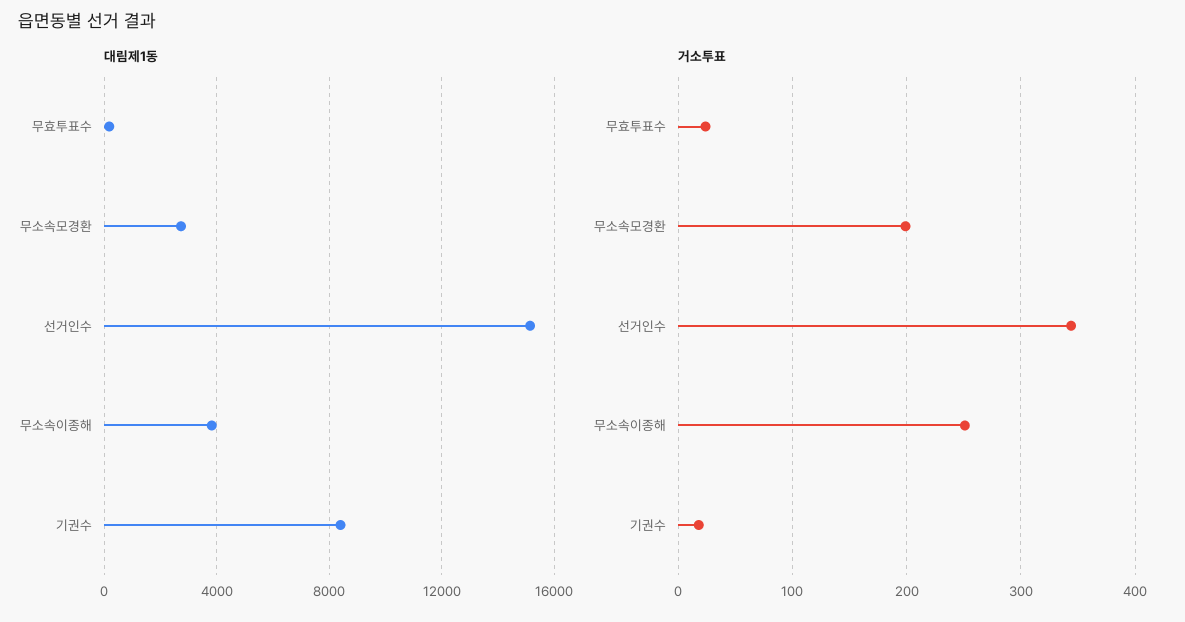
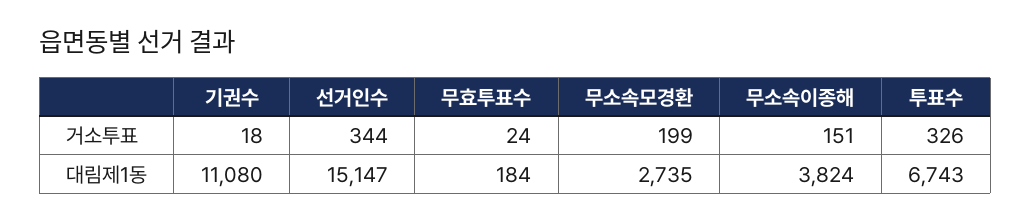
대림제1동, 기권수: 8500 -> 11080
거소투표, 무소속이종해: 250 -> 151
거소투표, 투표수: none -> 326
대림제1동, 투표수: none -> 6743

